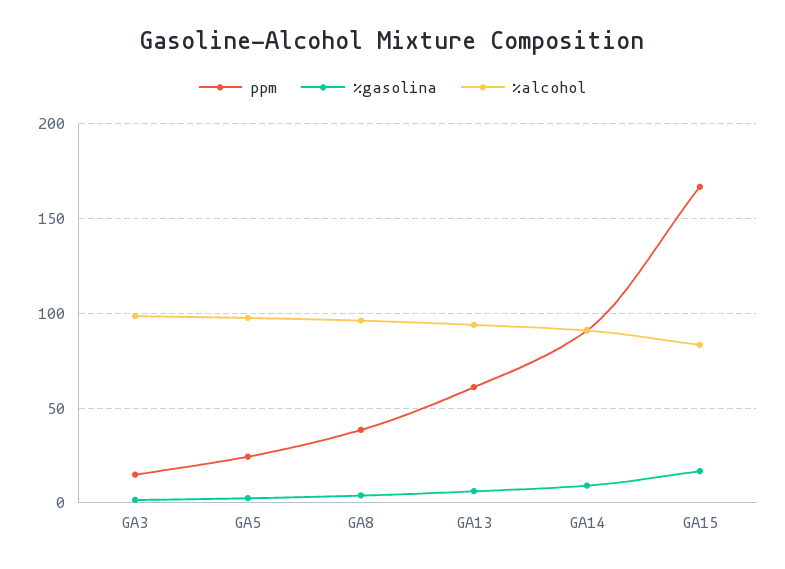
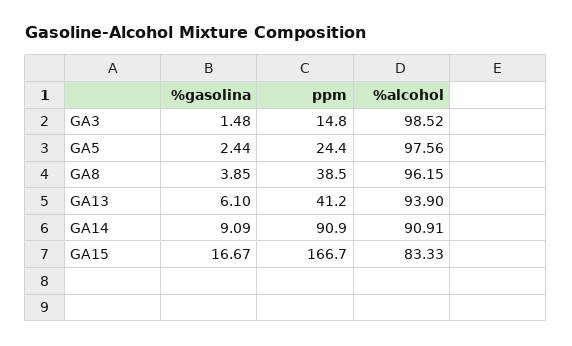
ppm, GA13: 60 -> 41.2

